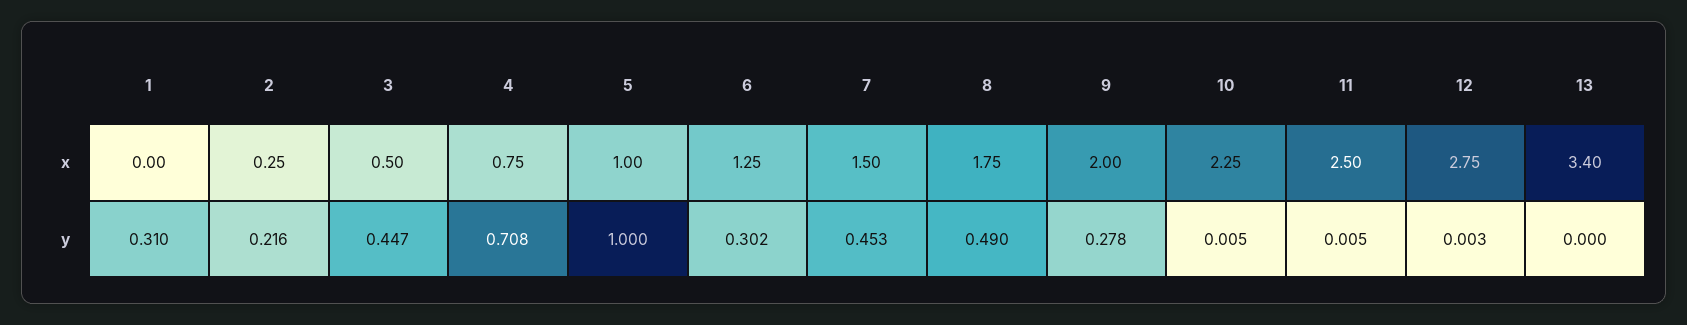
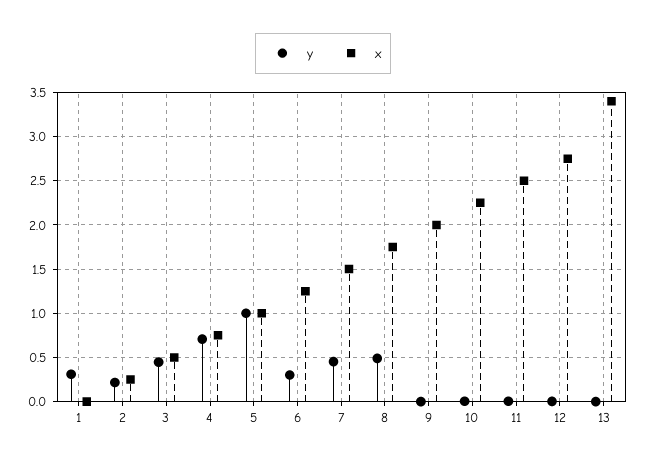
y, 9: 0.278 -> 0

